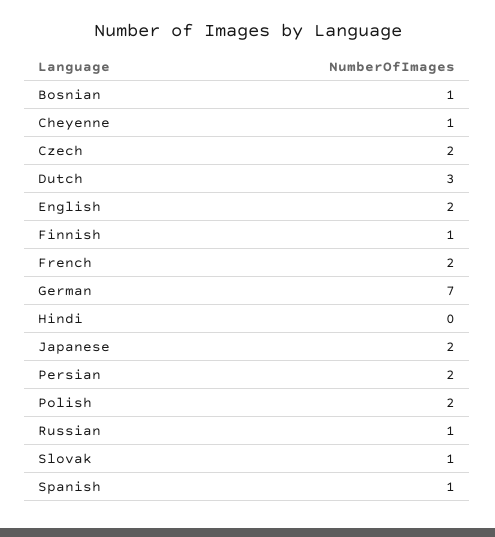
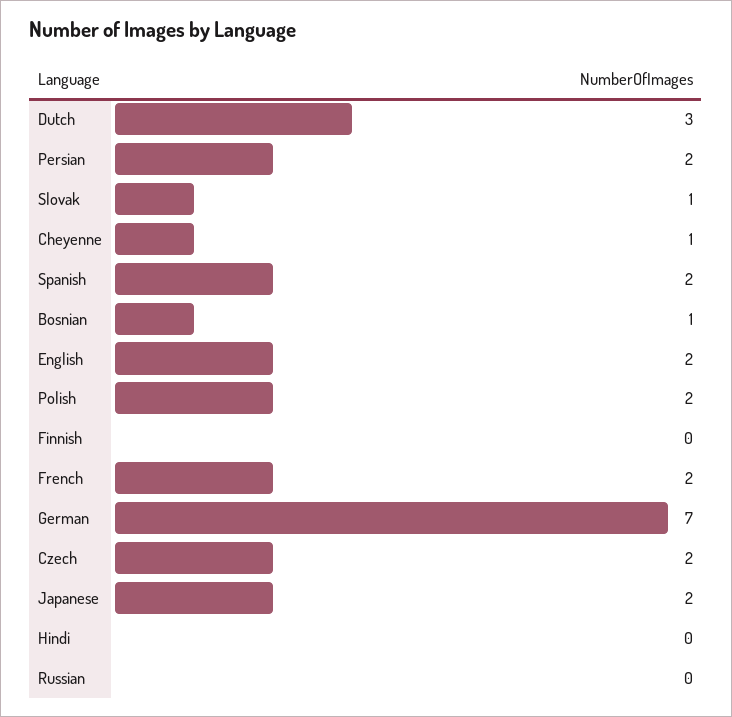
Finnish: 1 -> 0
Russian: 1 -> 0
Spanish: 1 -> 2

